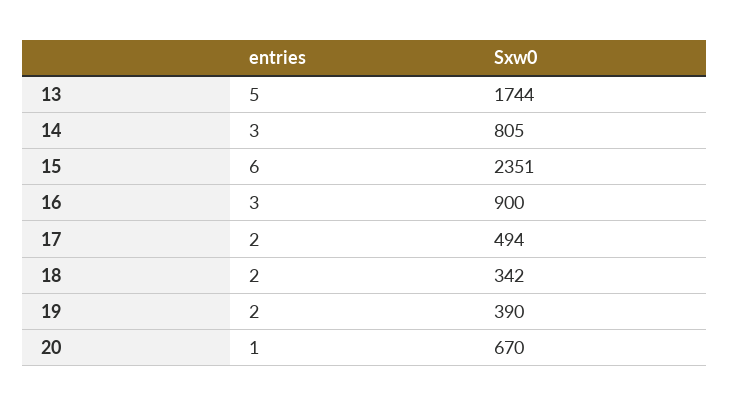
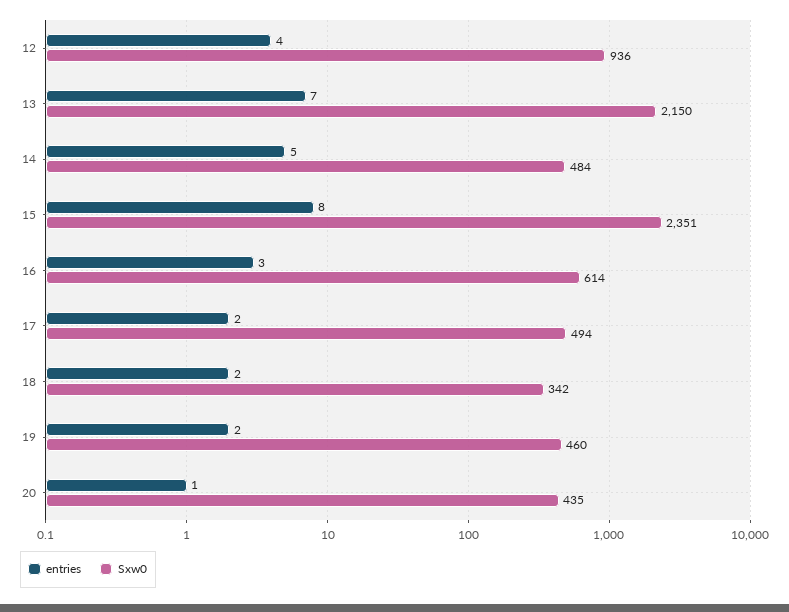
entries, 13: 5 -> 7
Sxw0, 13: 1744 -> 2150
entries, 14: 3 -> 5
Sxw0, 14: 805 -> 484
entries, 15: 6 -> 8
Sxw0, 16: 900 -> 614
Sxw0, 19: 390 -> 460
Sxw0, 20: 670 -> 435
entries, 12: none -> 4
Sxw0, 12: none -> 936

